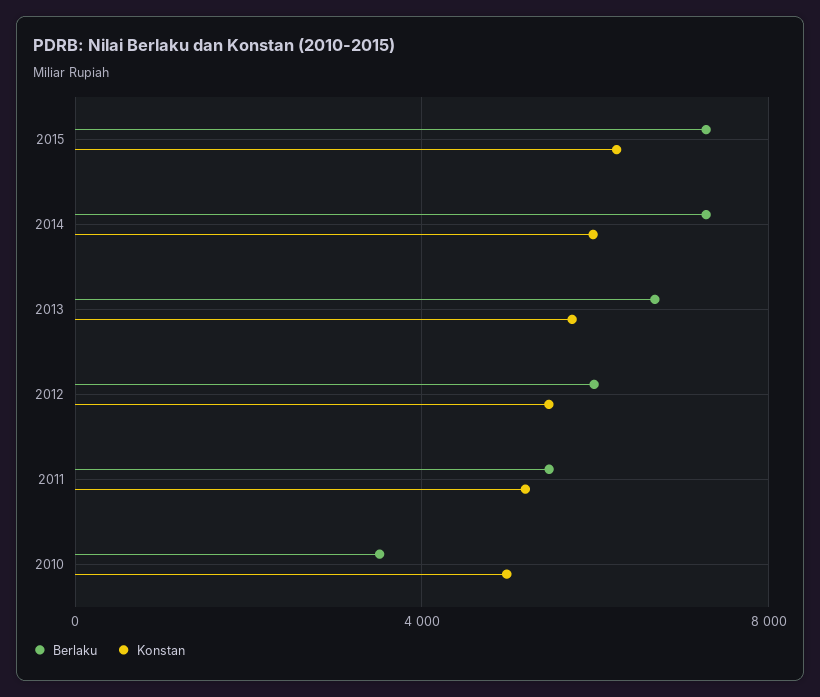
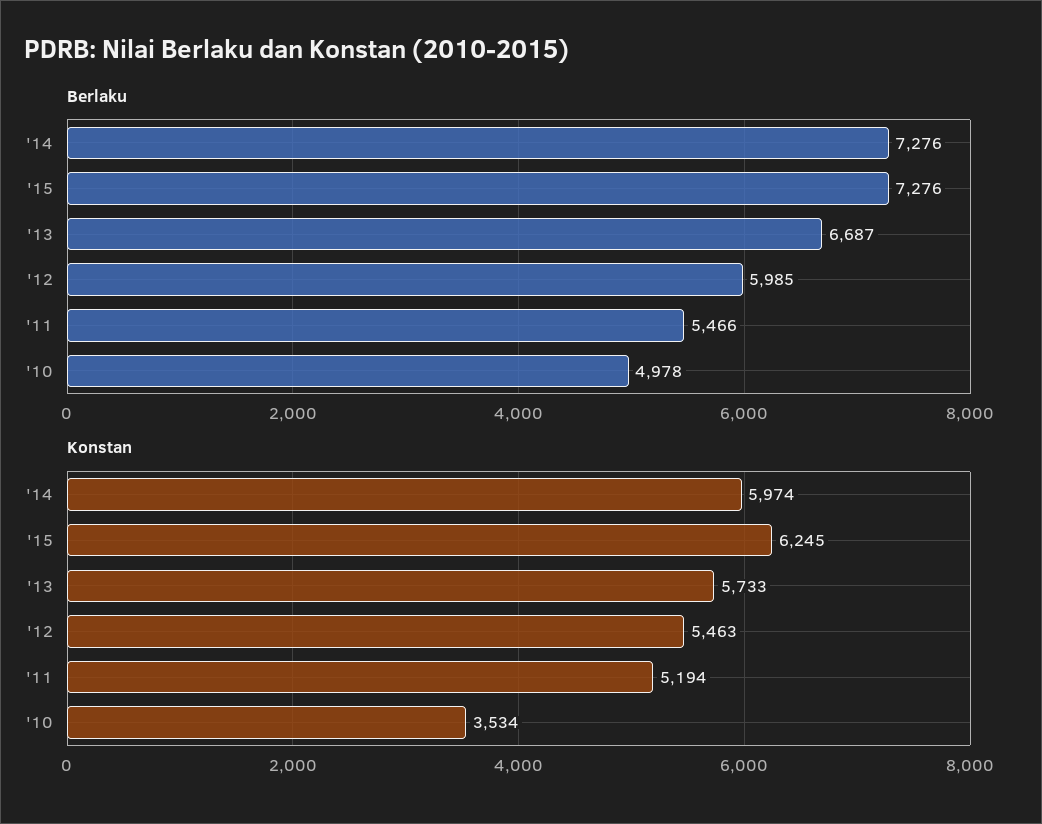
Berlaku, 2010: 3500 -> 4978
Konstan, 2010: 5000 -> 3534

